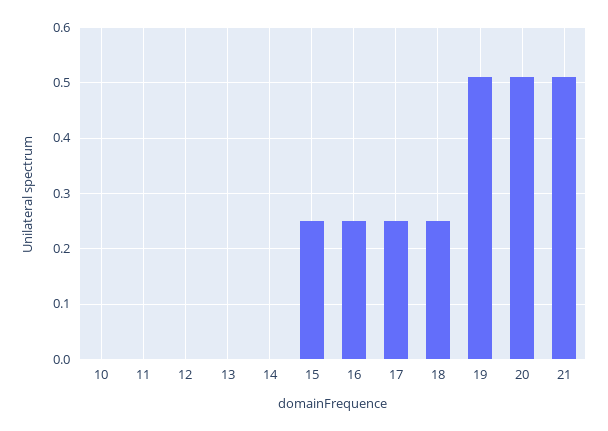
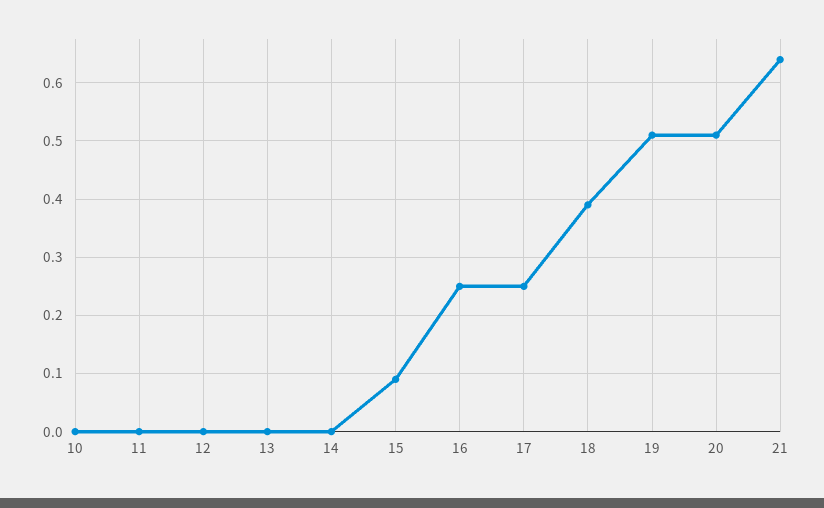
15: 0.25 -> 0.1
18: 0.25 -> 0.4
21: 0.5 -> 0.65

